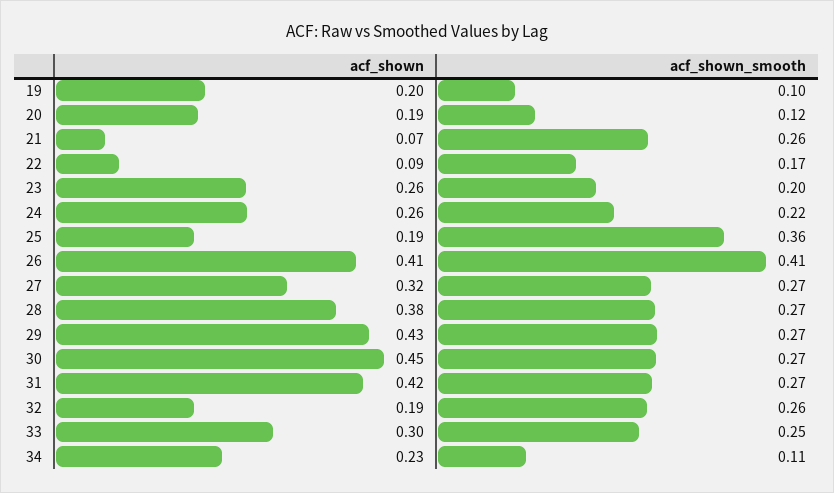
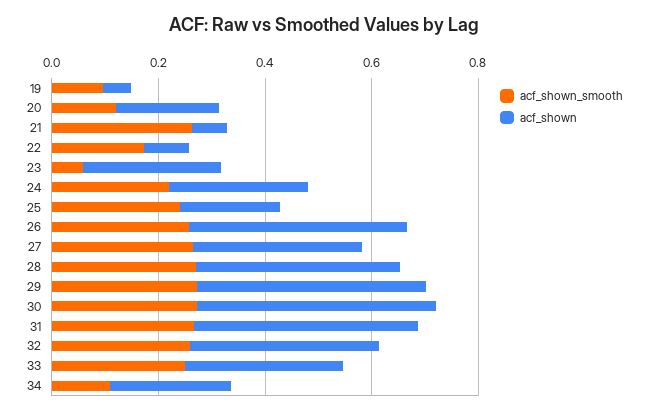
acf_shown, 19: 0.2 -> 0.05
acf_shown_smooth, 23: 0.2 -> 0.05
acf_shown_smooth, 25: 0.36 -> 0.25
acf_shown_smooth, 26: 0.41 -> 0.25
acf_shown, 32: 0.19 -> 0.35

